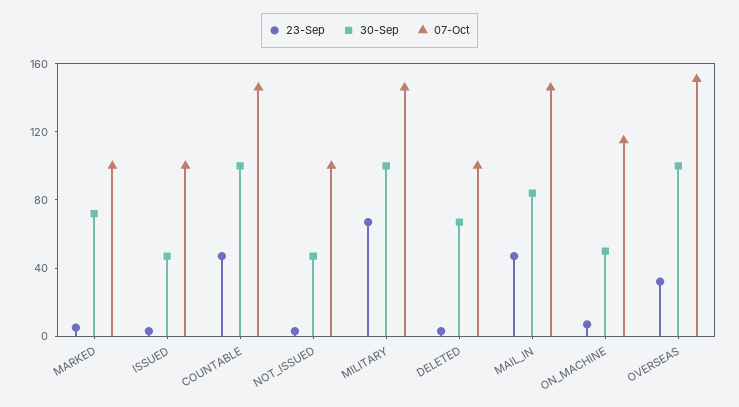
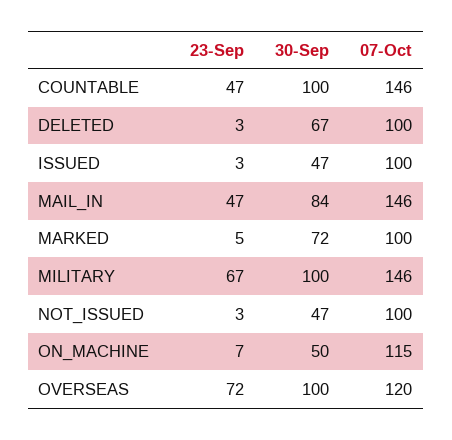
23-Sep, OVERSEAS: 30 -> 72
07-Oct, OVERSEAS: 150 -> 120

